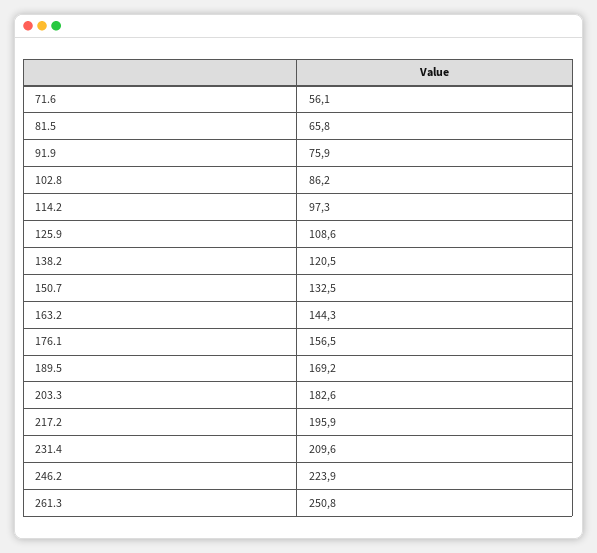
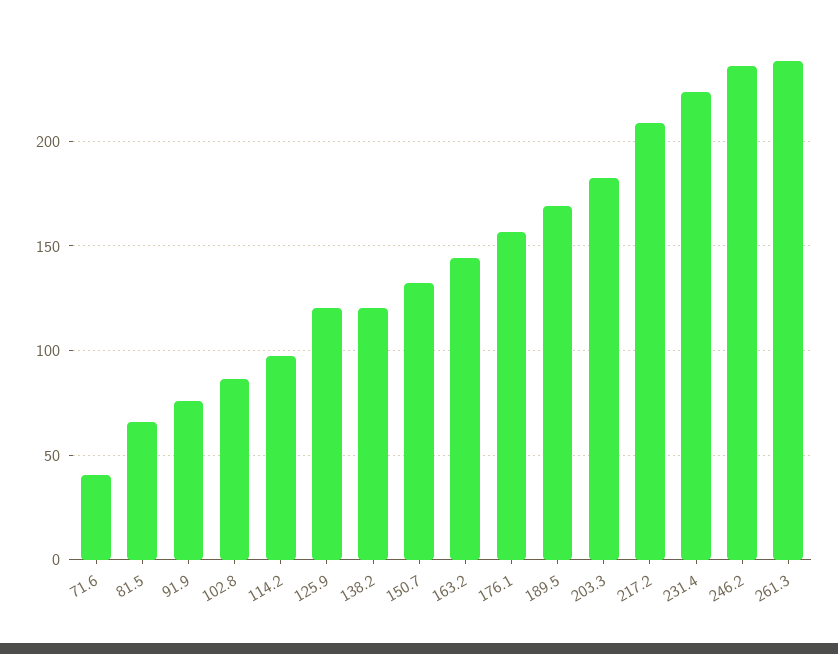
71.6: 56.1 -> 40
125.9: 108.6 -> 120
217.2: 195.9 -> 210
231.4: 209.6 -> 225
246.2: 223.9 -> 235
261.3: 250.8 -> 240

